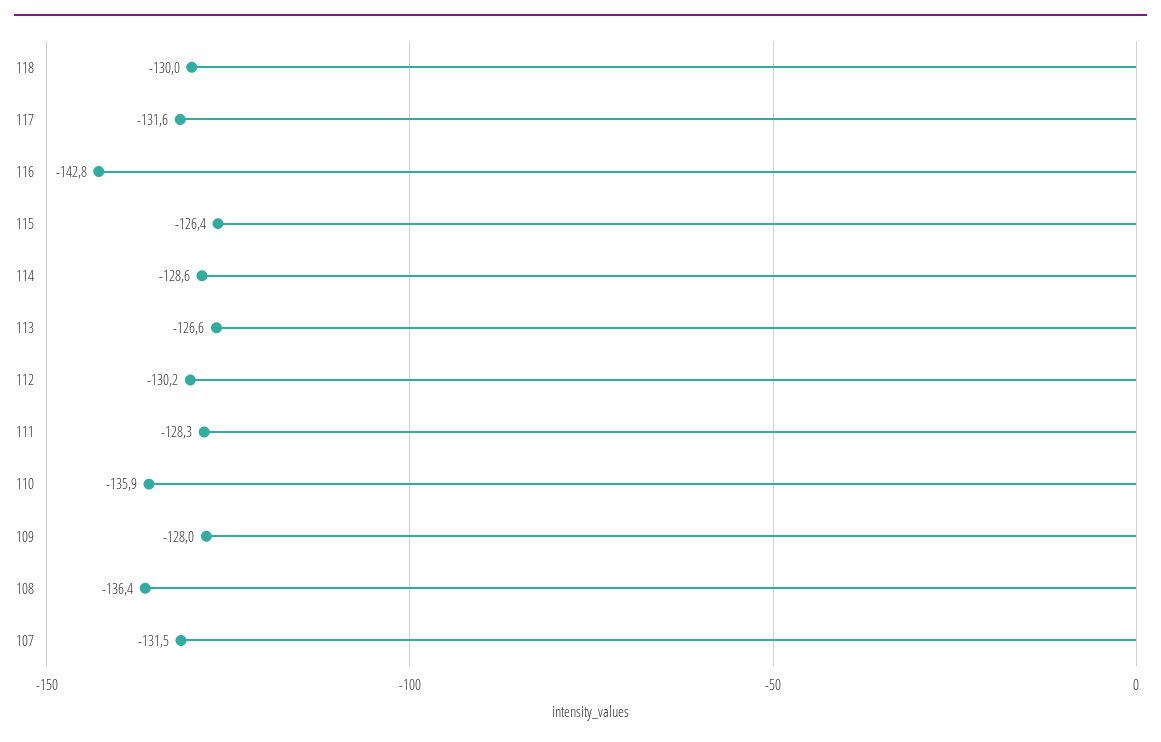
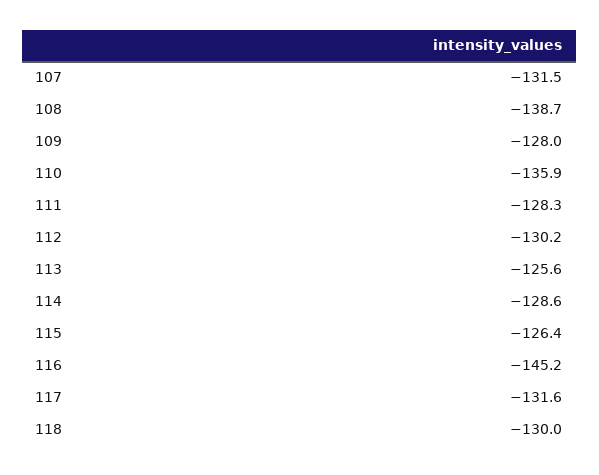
116: -142.8 -> -145.2
113: -126.6 -> -125.6
108: -136.4 -> -138.7

